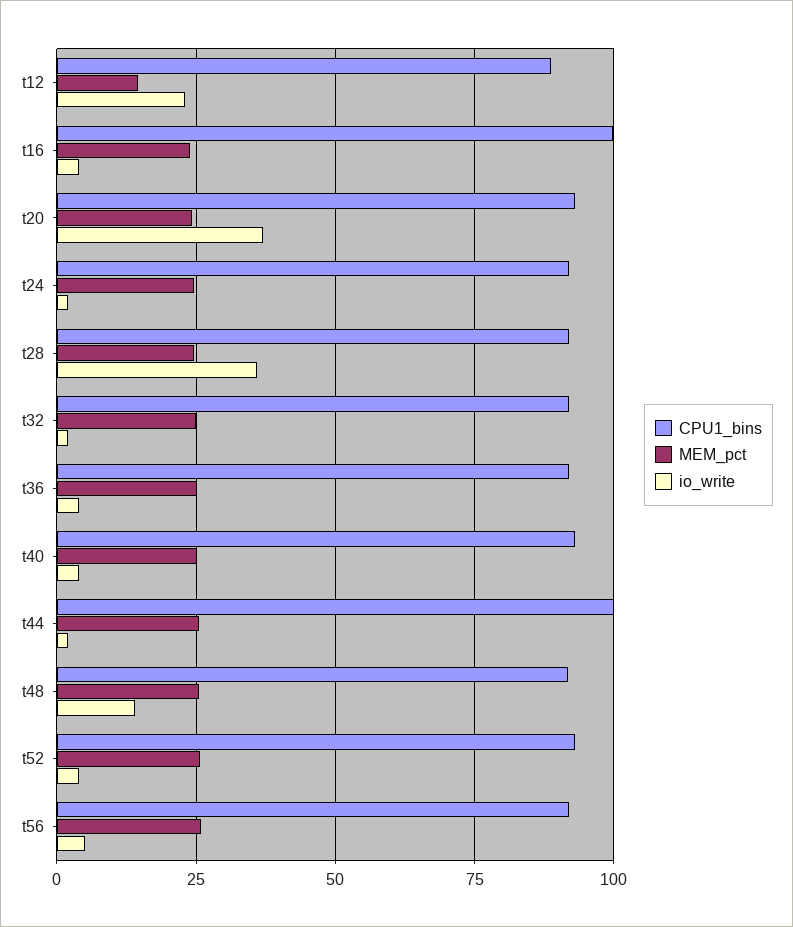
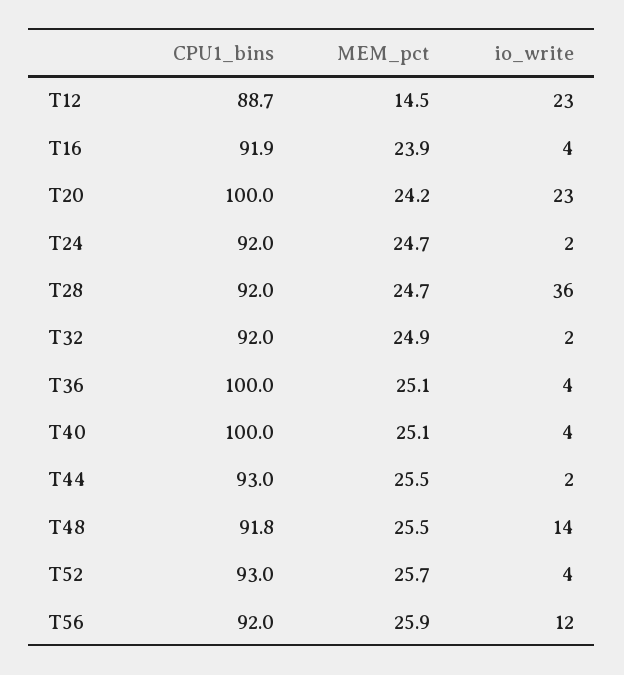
CPU1_bins, t16: 100 -> 91.9
CPU1_bins, t20: 92.5 -> 100
io_write, t20: 37.5 -> 23
CPU1_bins, t36: 92.5 -> 100
CPU1_bins, t40: 92.5 -> 100
CPU1_bins, t44: 100 -> 93
io_write, t56: 5 -> 12

